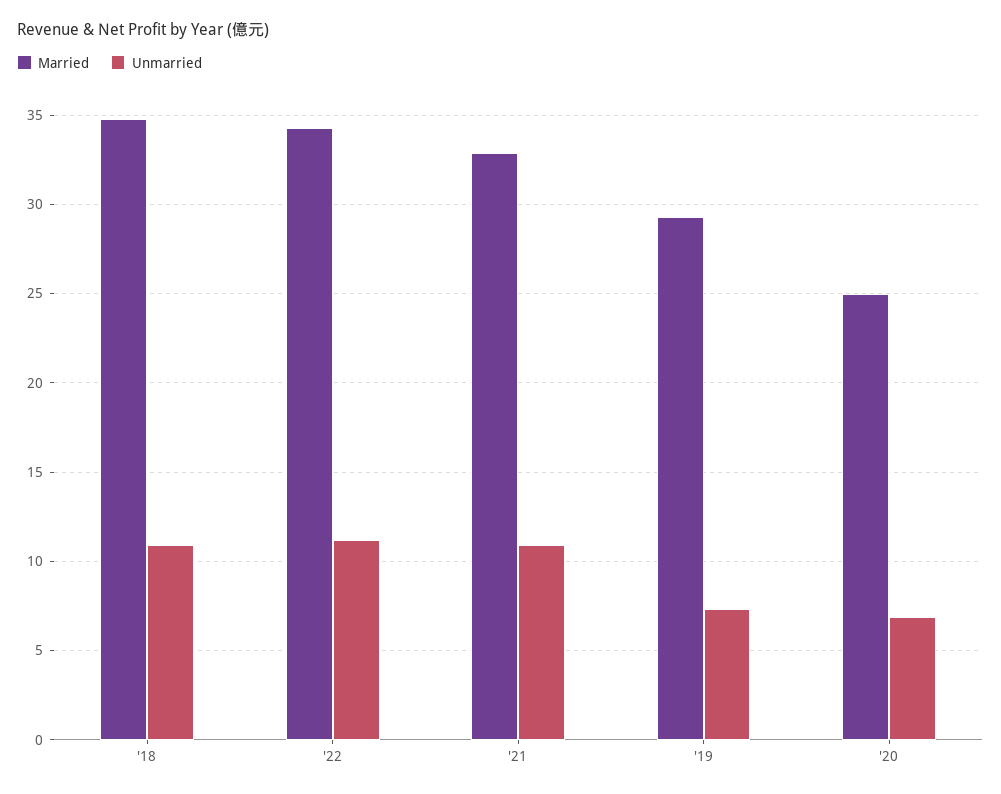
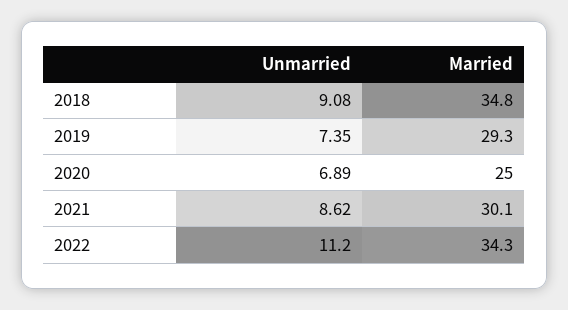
Unmarried, '18: 11 -> 9.08
Married, '21: 33 -> 30.1
Unmarried, '21: 11 -> 8.62

